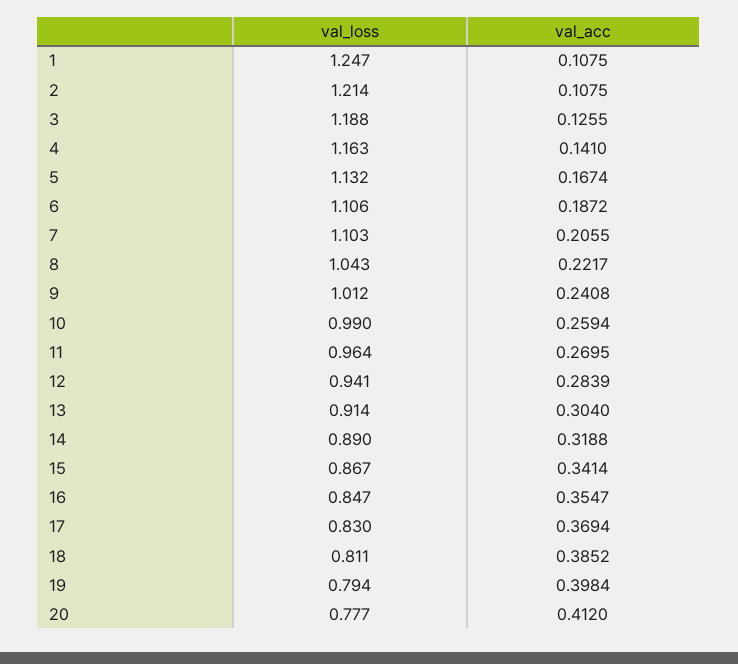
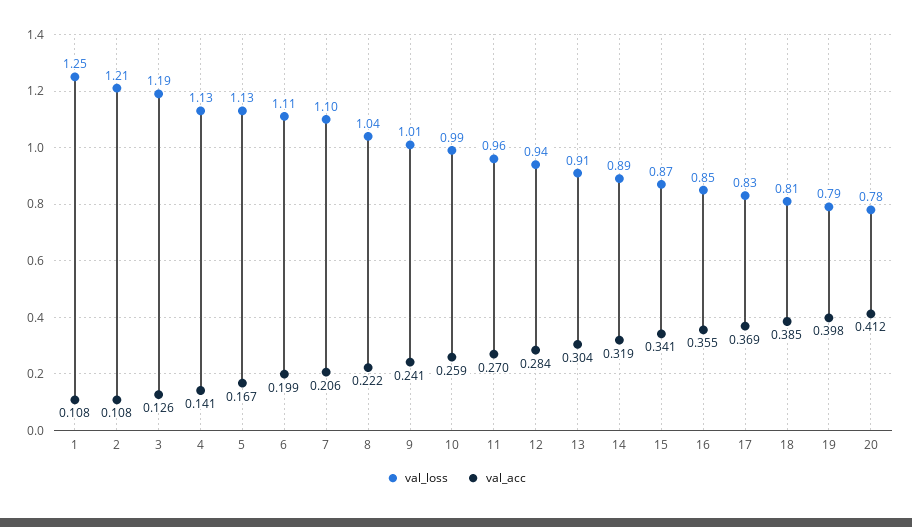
val_loss, 4: 1.163 -> 1.13
val_acc, 6: 0.1872 -> 0.199

